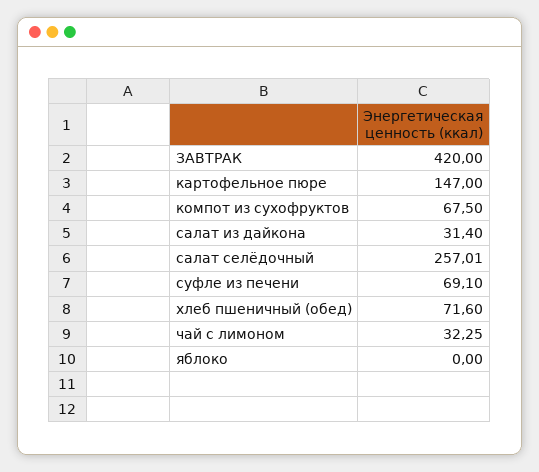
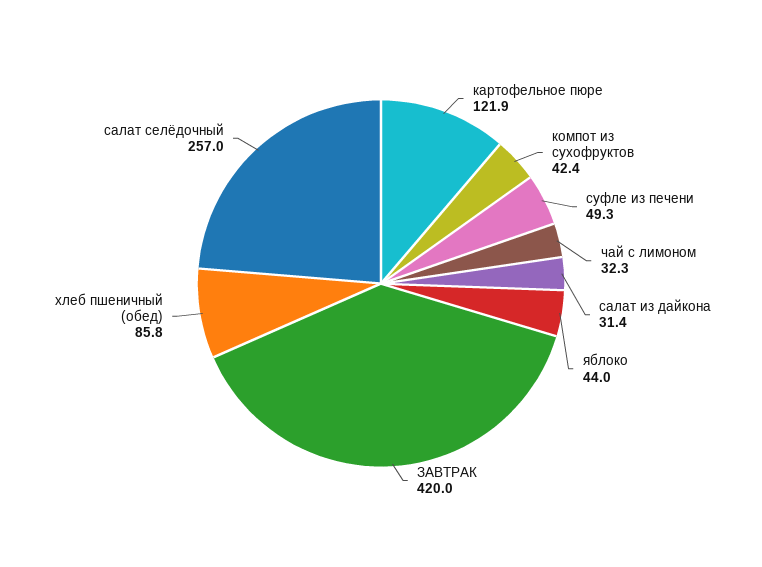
картофельное пюре: 147 -> 121.9
компот из сухофруктов: 67.5 -> 42.4
суфле из печени: 69.1 -> 49.3
хлеб пшеничный (обед): 71.6 -> 85.8
яблоко: 0 -> 44

